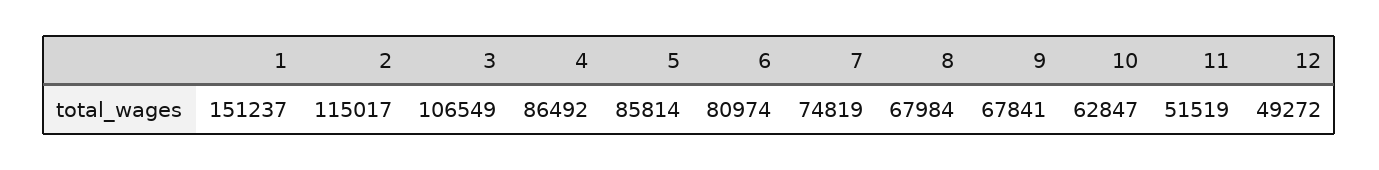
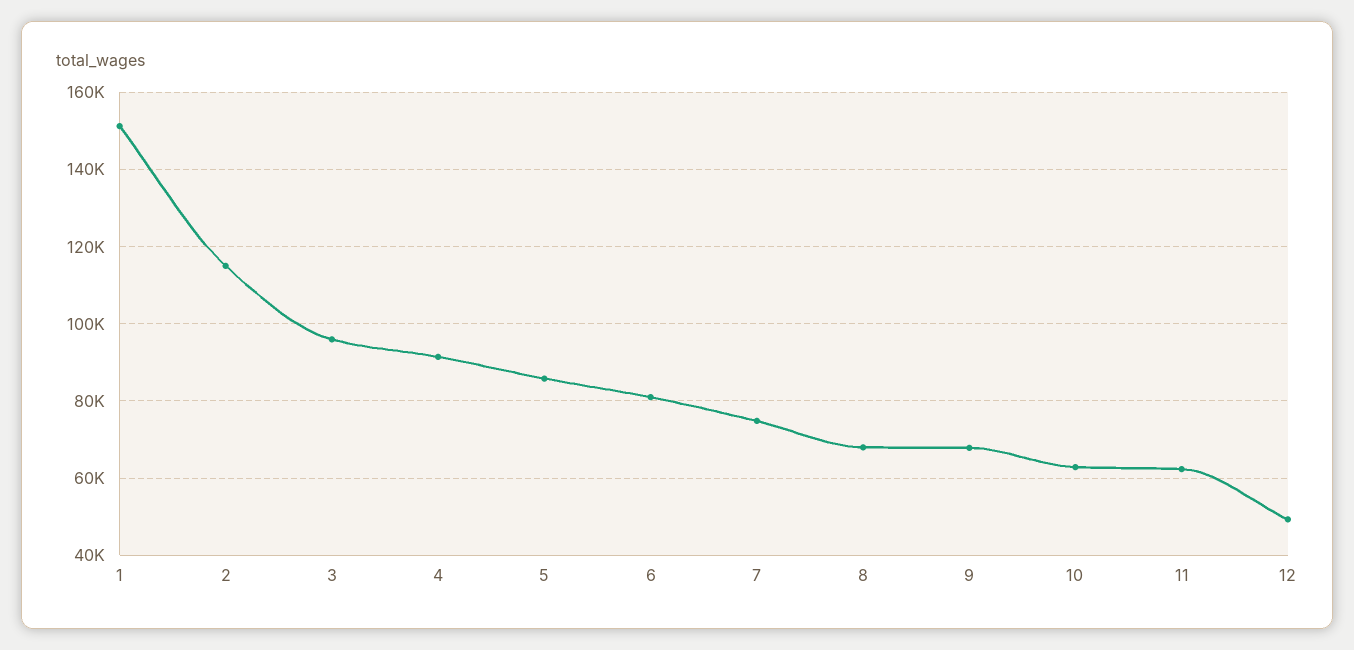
3: 106549 -> 96000
4: 86492 -> 92000
11: 51519 -> 62000

